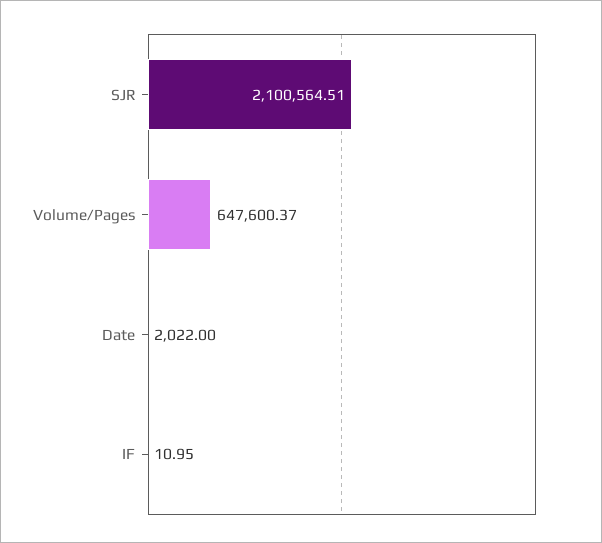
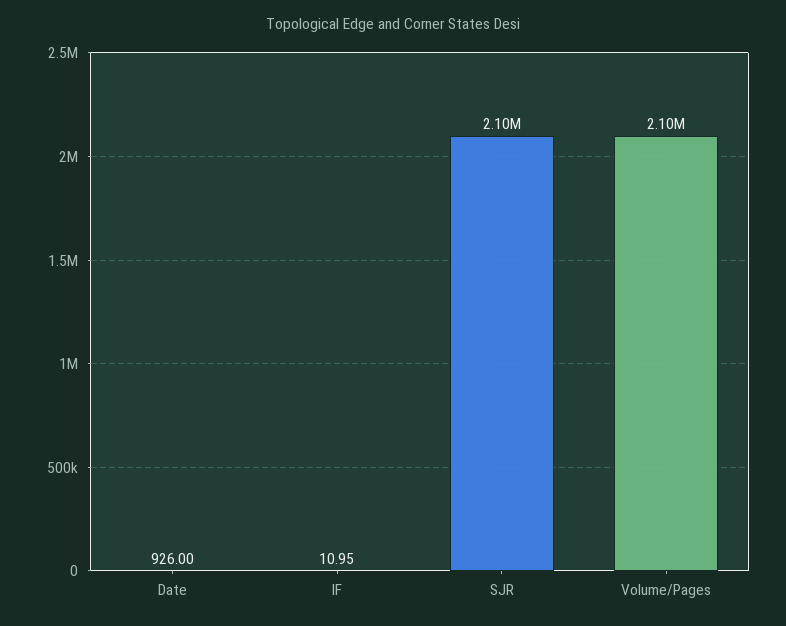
Volume/Pages: 647600.37 -> 2100000
Date: 2022 -> 926

